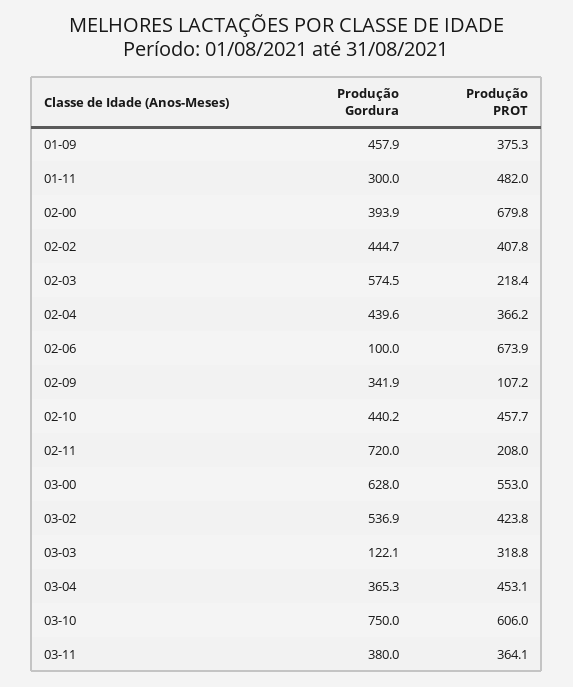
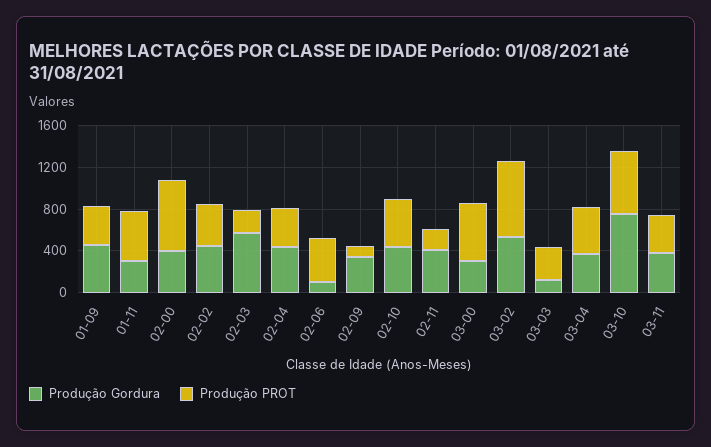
Produção PROT, 02-06: 673.9 -> 400
Produção Gordura, 02-11: 720 -> 400
Produção Gordura, 03-00: 628 -> 300
Produção PROT, 03-02: 423.8 -> 700

